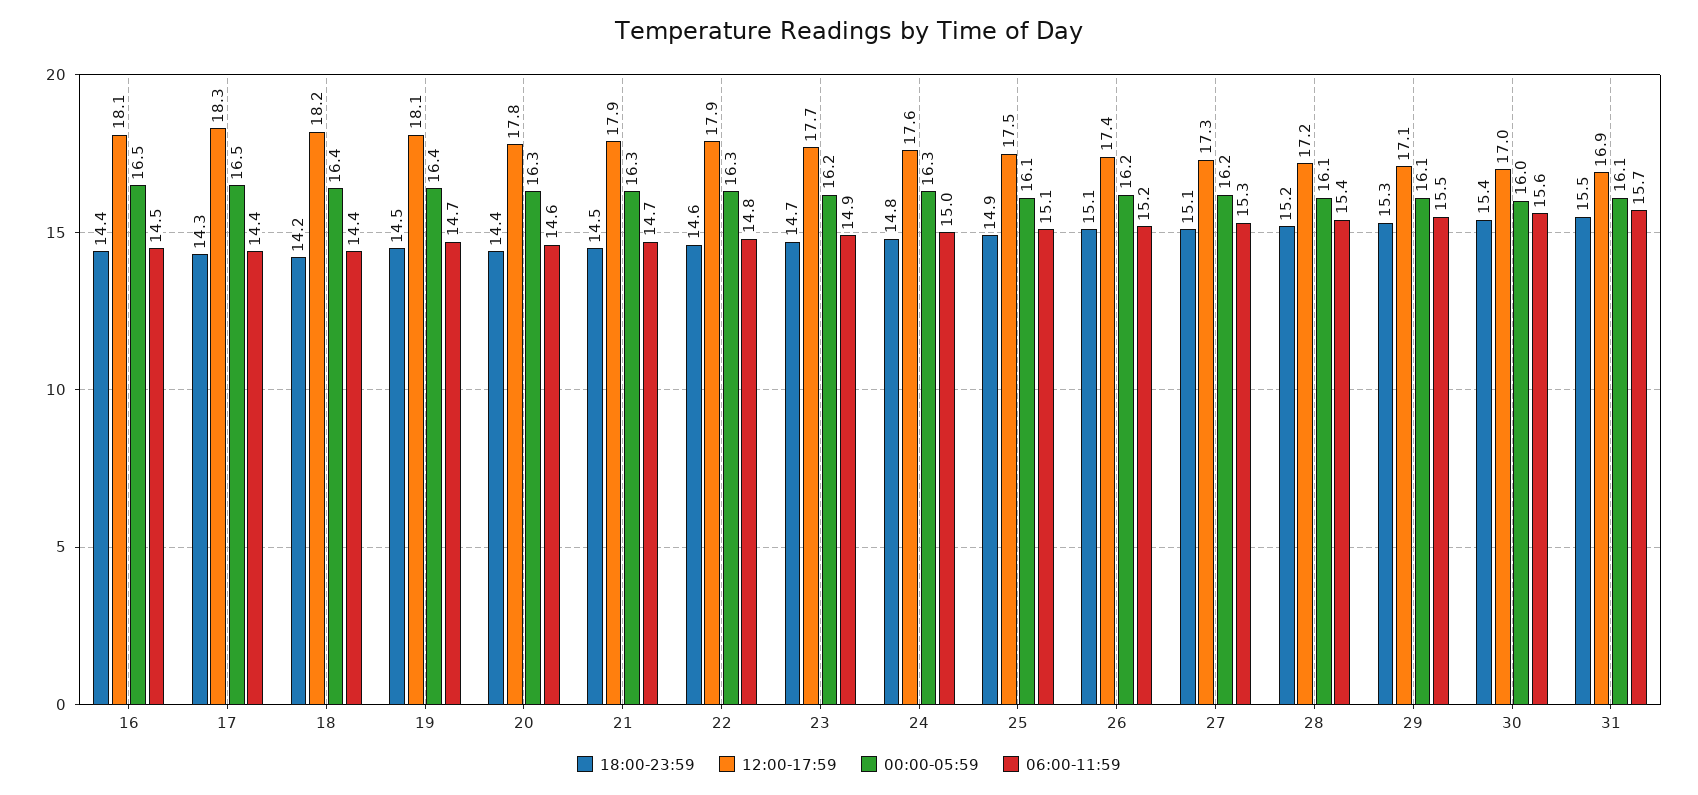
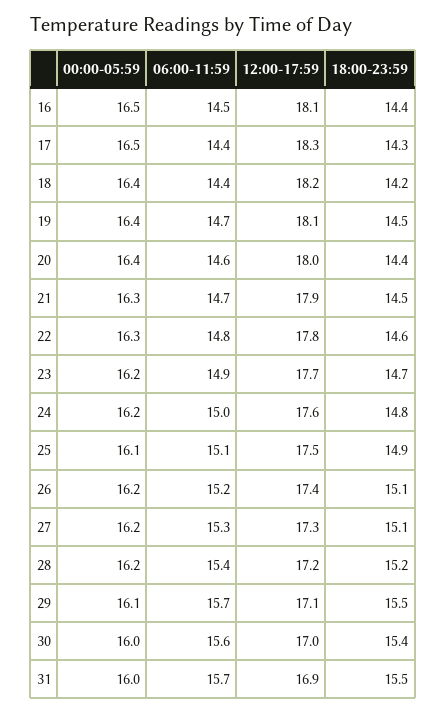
12:00-17:59, 20: 17.8 -> 18
00:00-05:59, 20: 16.3 -> 16.4
12:00-17:59, 22: 17.9 -> 17.8
00:00-05:59, 24: 16.3 -> 16.2
00:00-05:59, 28: 16.1 -> 16.2
18:00-23:59, 29: 15.3 -> 15.5
06:00-11:59, 29: 15.5 -> 15.7
00:00-05:59, 31: 16.1 -> 16

